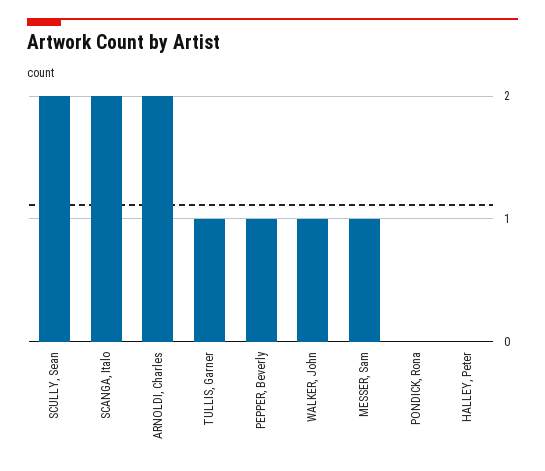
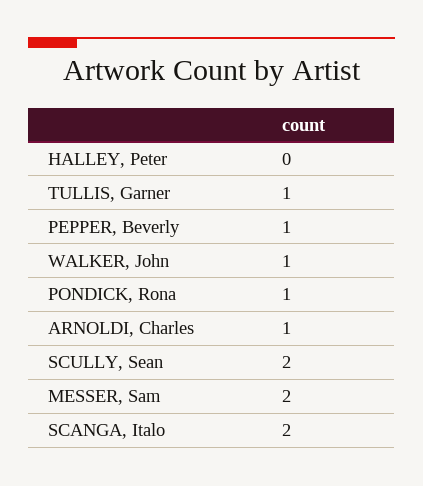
ARNOLDI, Charles: 2 -> 1
MESSER, Sam: 1 -> 2
PONDICK, Rona: 0 -> 1

